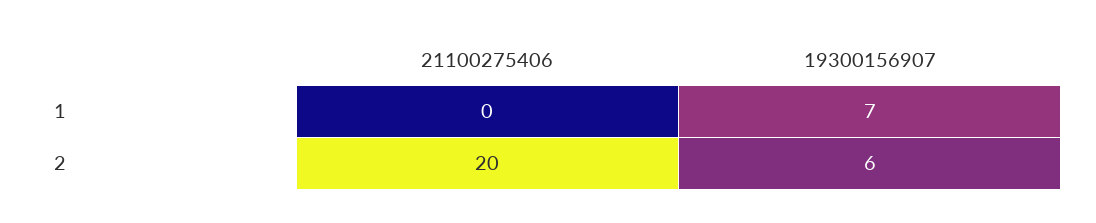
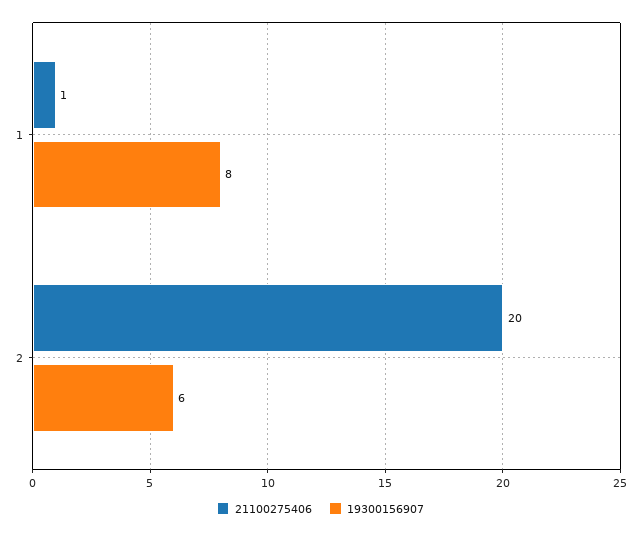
21100275406, 1: 0 -> 1
19300156907, 1: 7 -> 8

